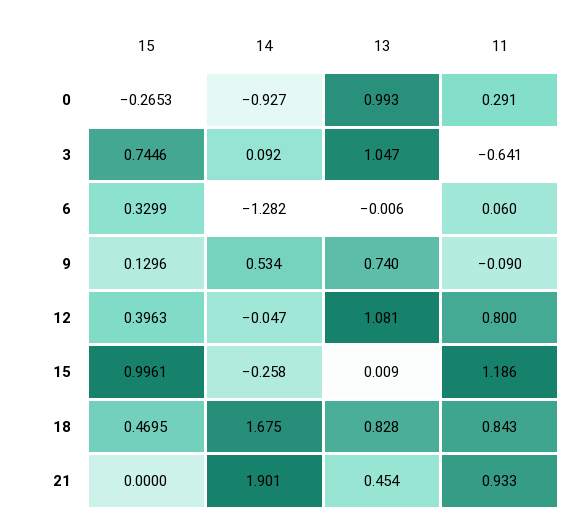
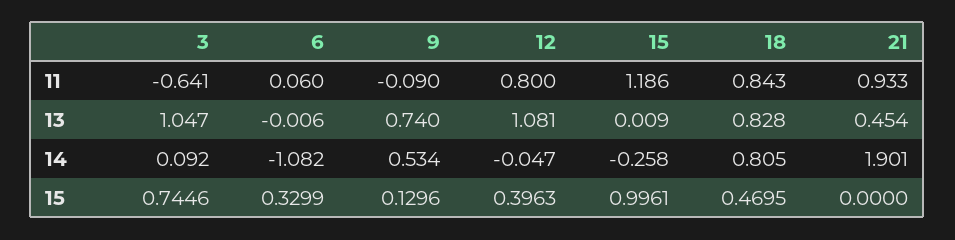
15, 0: -0.2653 -> none
14, 0: -0.927 -> none
13, 0: 0.993 -> none
11, 0: 0.291 -> none
14, 6: -1.282 -> -1.082
14, 18: 1.675 -> 0.805

